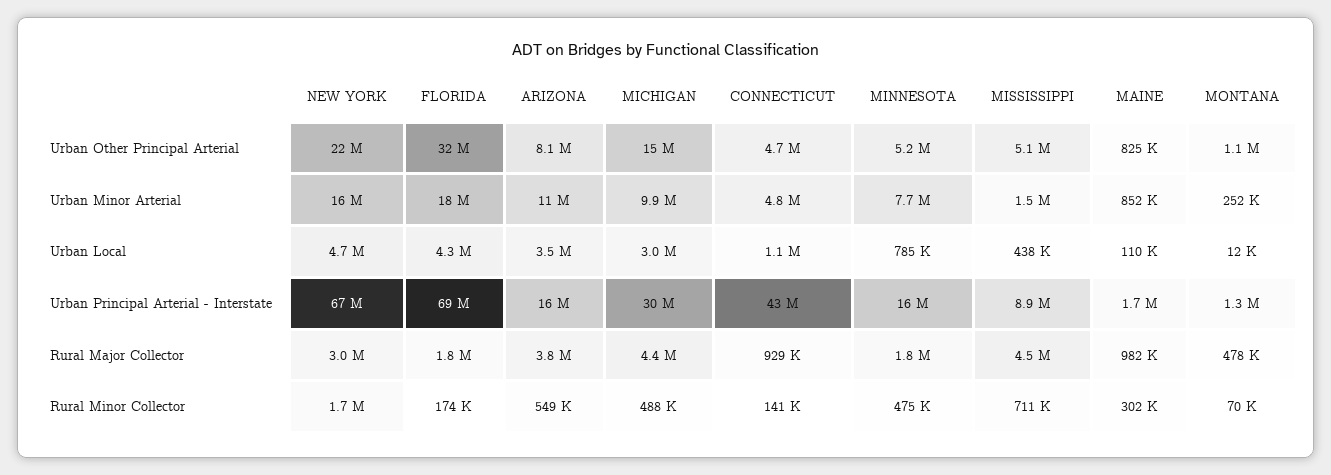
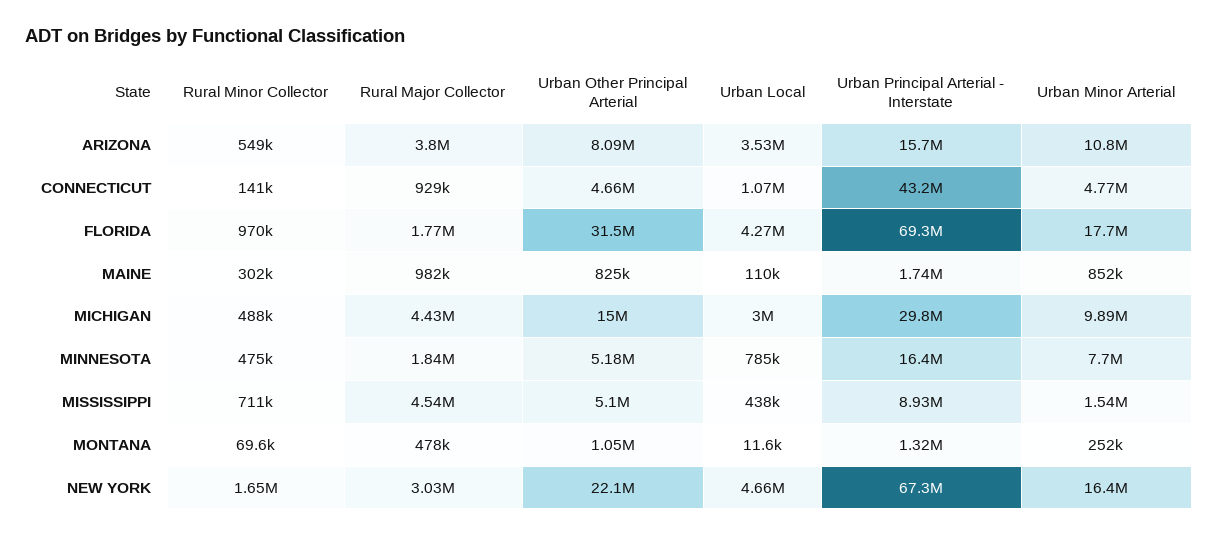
FLORIDA, Rural Minor Collector: 174000 -> 970000

